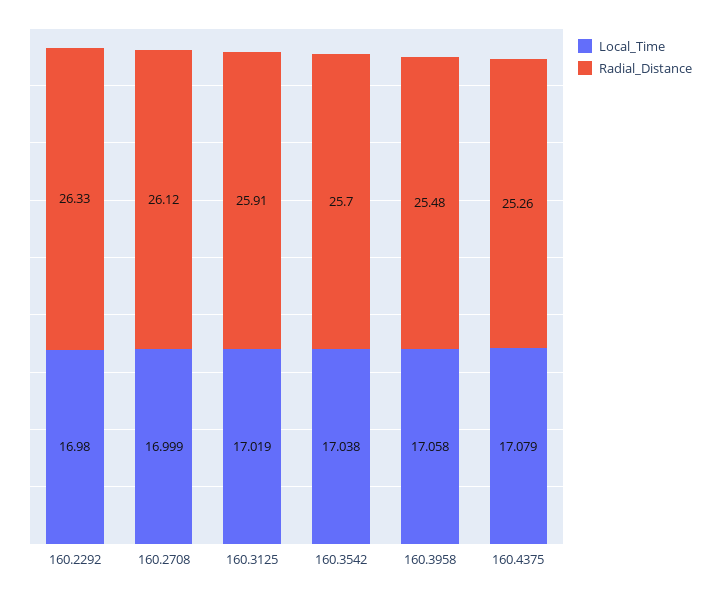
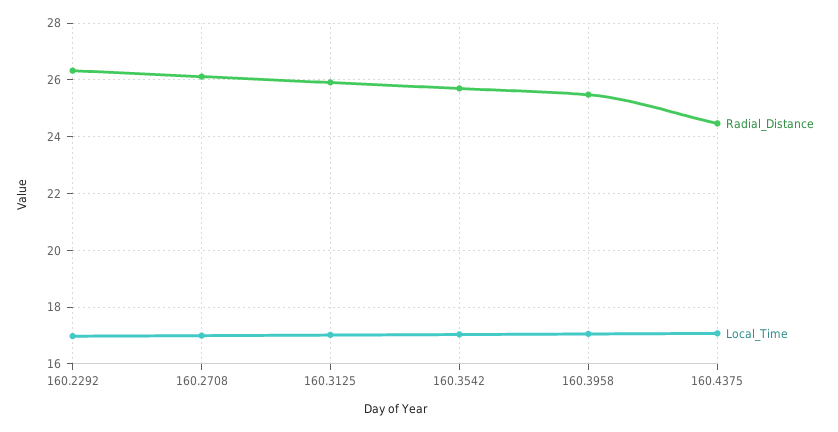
Radial_Distance, 160.4375: 25.26 -> 24.5

